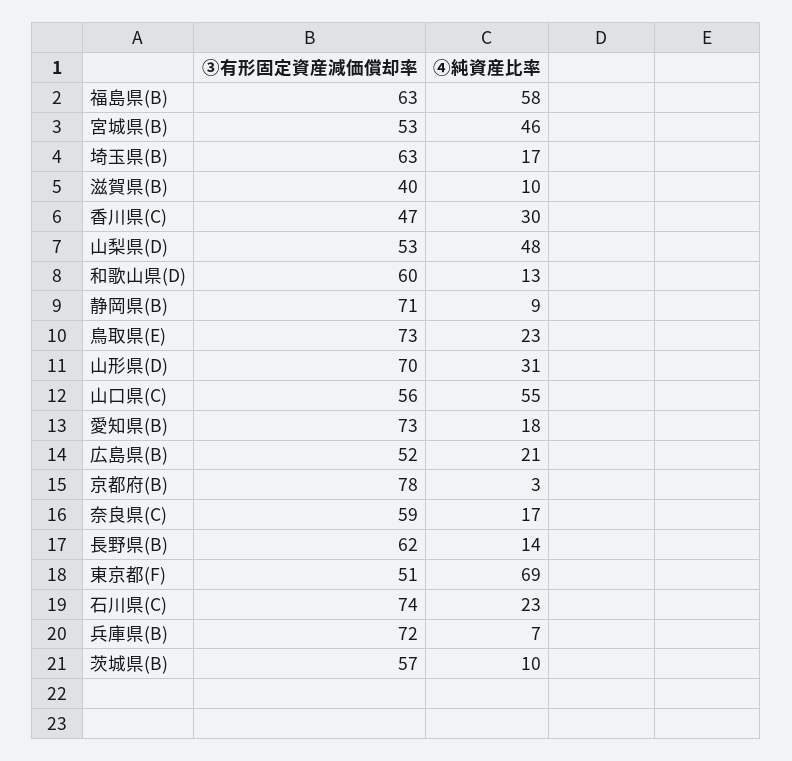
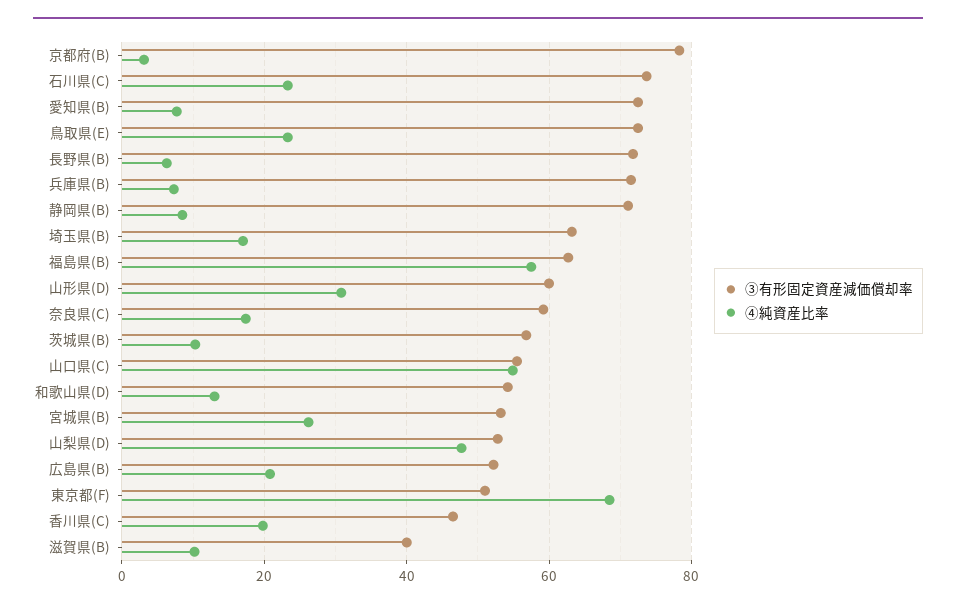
④純資産比率, 宮城県(B): 46 -> 26
④純資産比率, 香川県(C): 30 -> 20
③有形固定資産減価償却率, 和歌山県(D): 60 -> 54
③有形固定資産減価償却率, 山形県(D): 70 -> 60
④純資産比率, 愛知県(B): 18 -> 8
③有形固定資産減価償却率, 長野県(B): 62 -> 72
④純資産比率, 長野県(B): 14 -> 6

